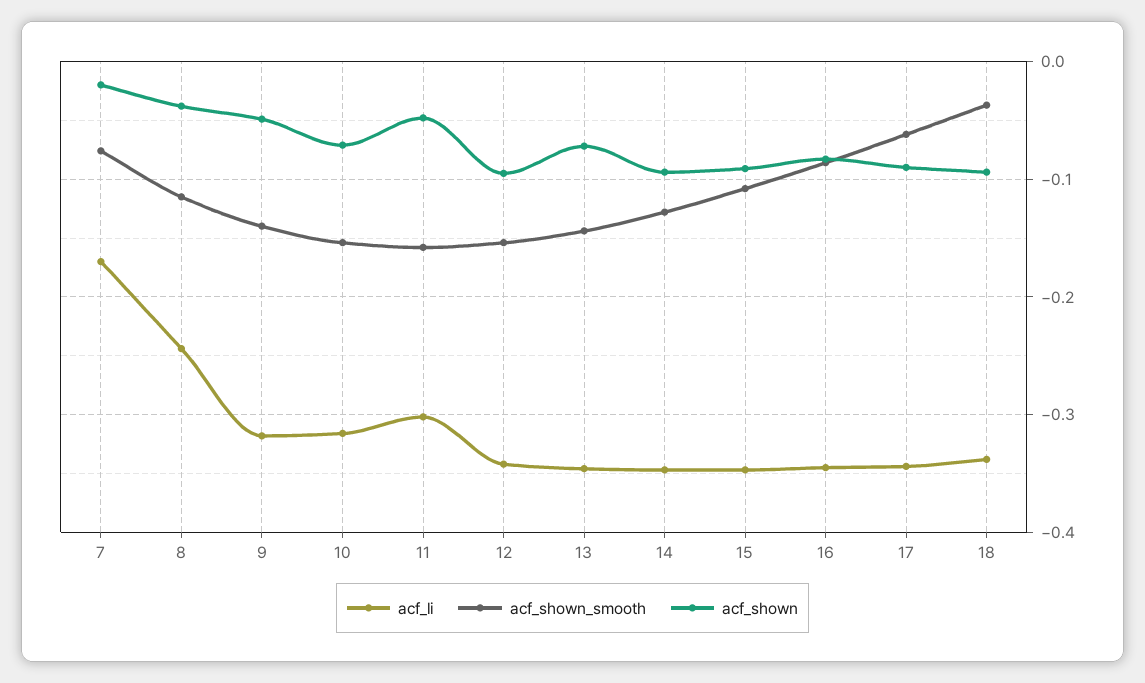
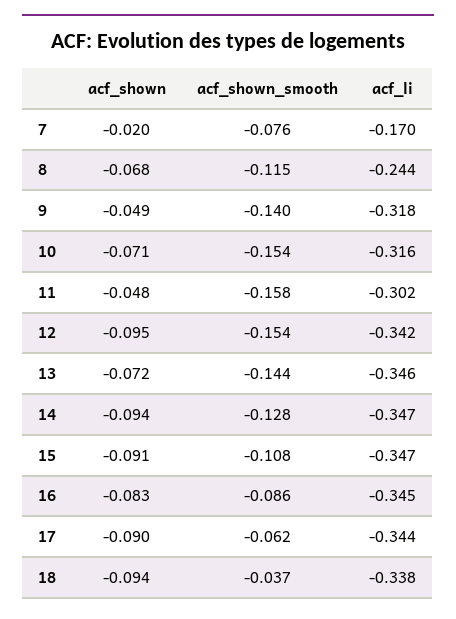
acf_shown, 8: -0.04 -> -0.068

